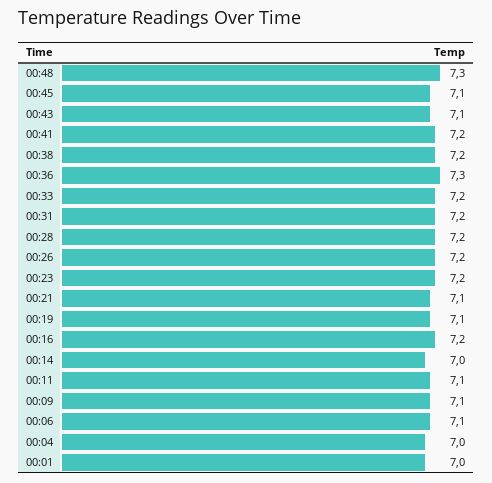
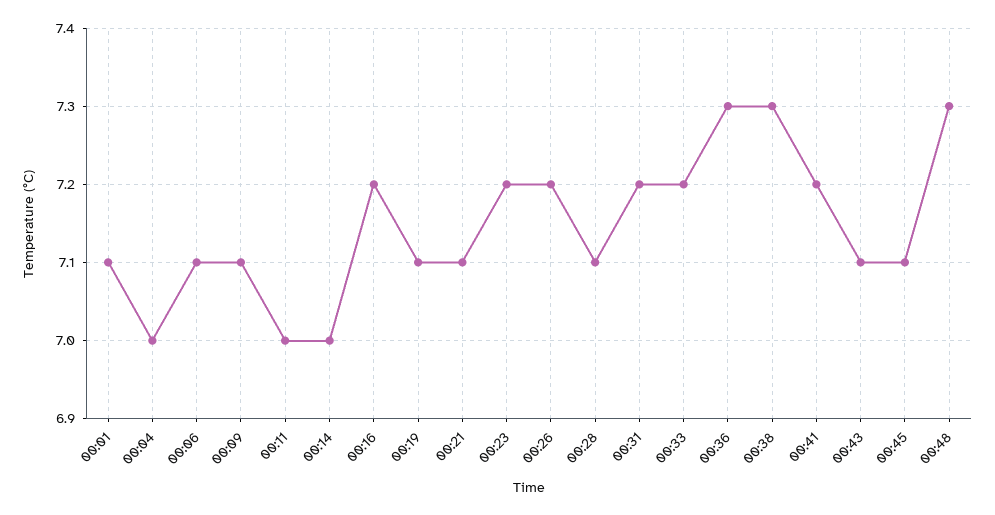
00:38: 7.2 -> 7.3
00:28: 7.2 -> 7.1
00:11: 7.1 -> 7
00:01: 7 -> 7.1

